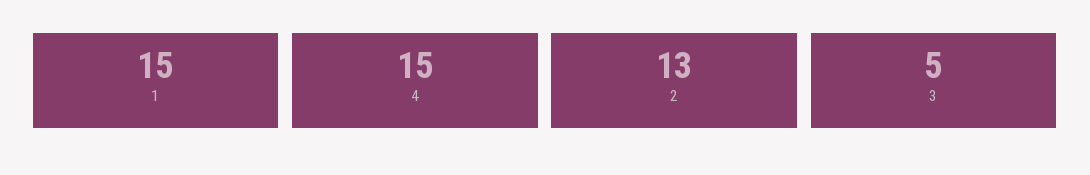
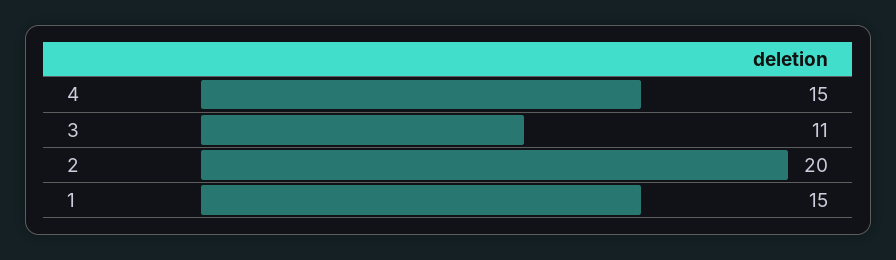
2: 13 -> 20
3: 5 -> 11

